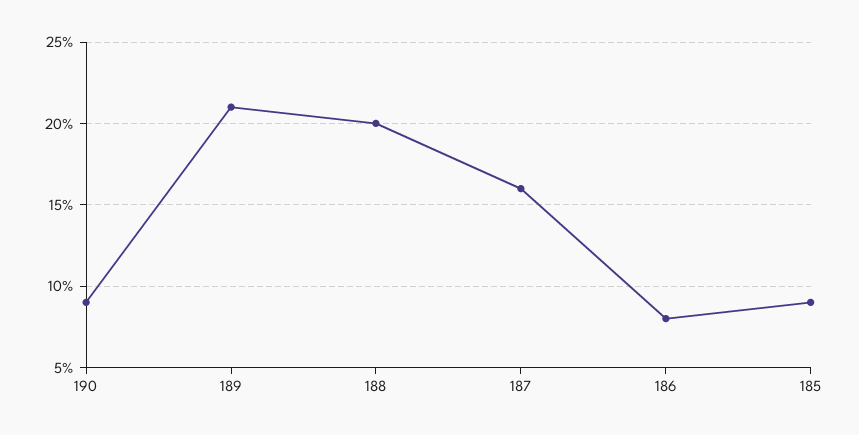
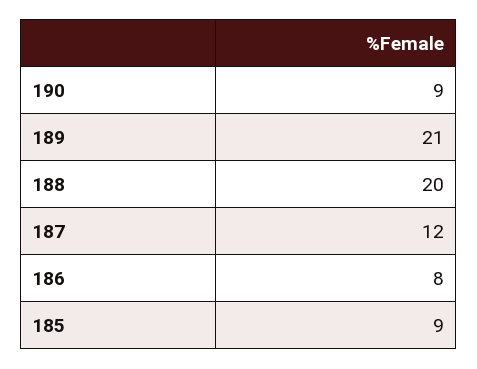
187: 16 -> 12

